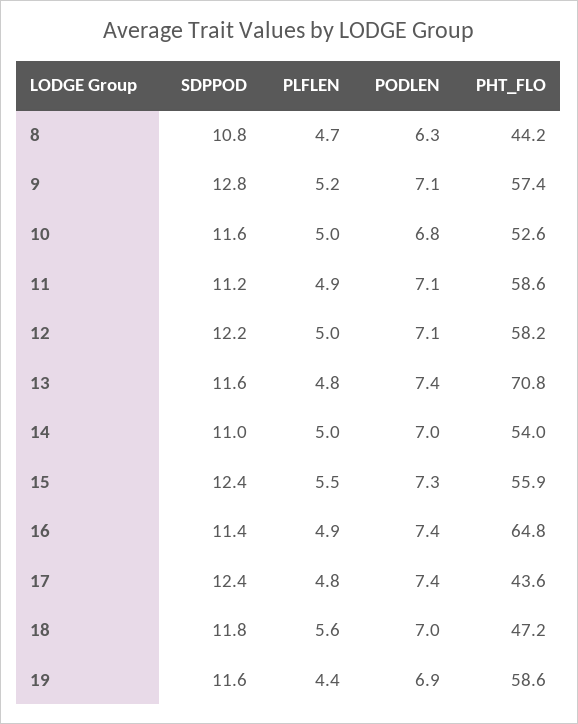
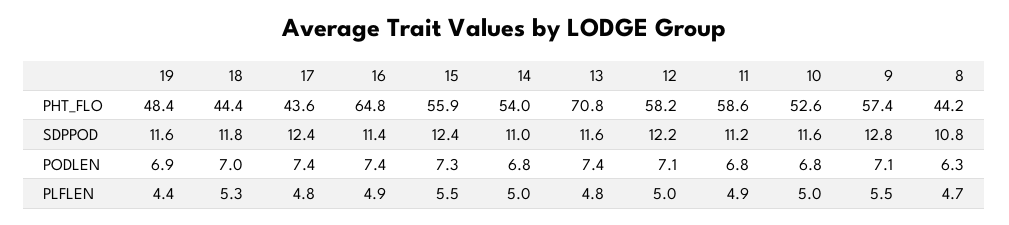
PLFLEN, 9: 5.2 -> 5.5
PODLEN, 11: 7.1 -> 6.8
PODLEN, 14: 7 -> 6.8
PLFLEN, 18: 5.6 -> 5.3
PHT_FLO, 18: 47.2 -> 44.4
PHT_FLO, 19: 58.6 -> 48.4

